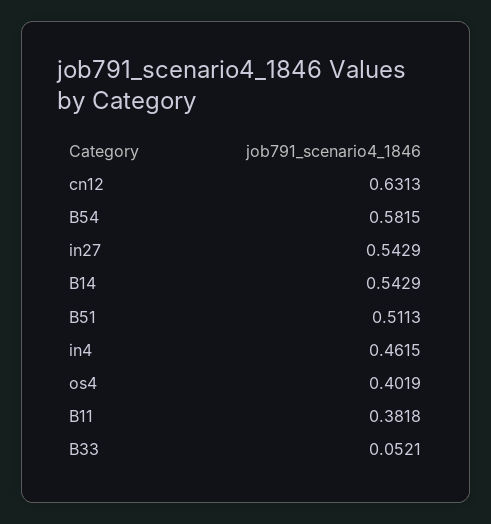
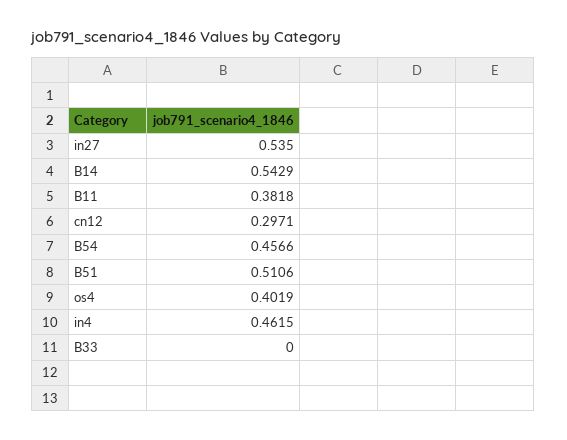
cn12: 0.6313 -> 0.2971
B54: 0.5815 -> 0.4566
in27: 0.5429 -> 0.535
B51: 0.5113 -> 0.5106
B33: 0.0521 -> 0

